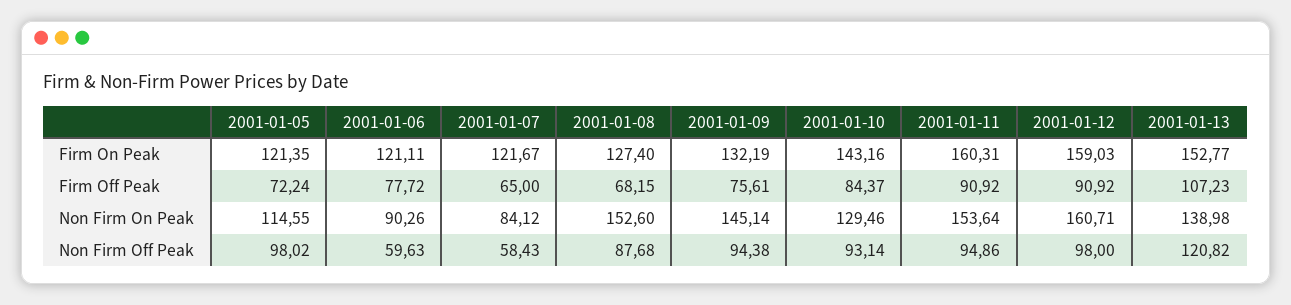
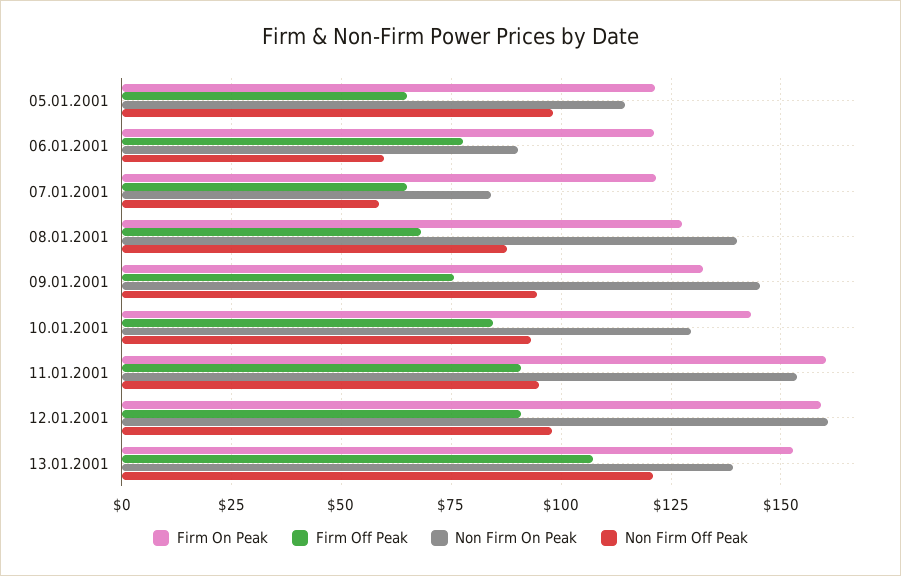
Firm Off Peak, 2001-01-05: 72.24 -> 65
Non Firm On Peak, 2001-01-08: 152.6 -> 140

